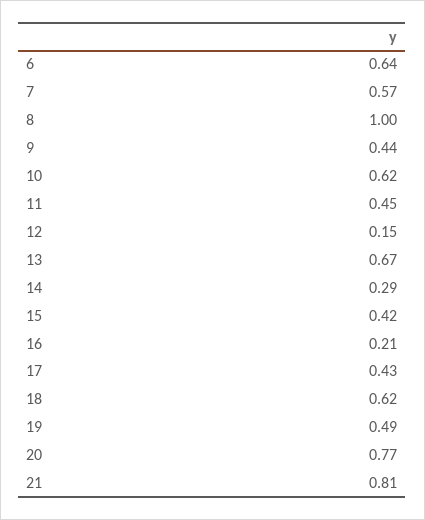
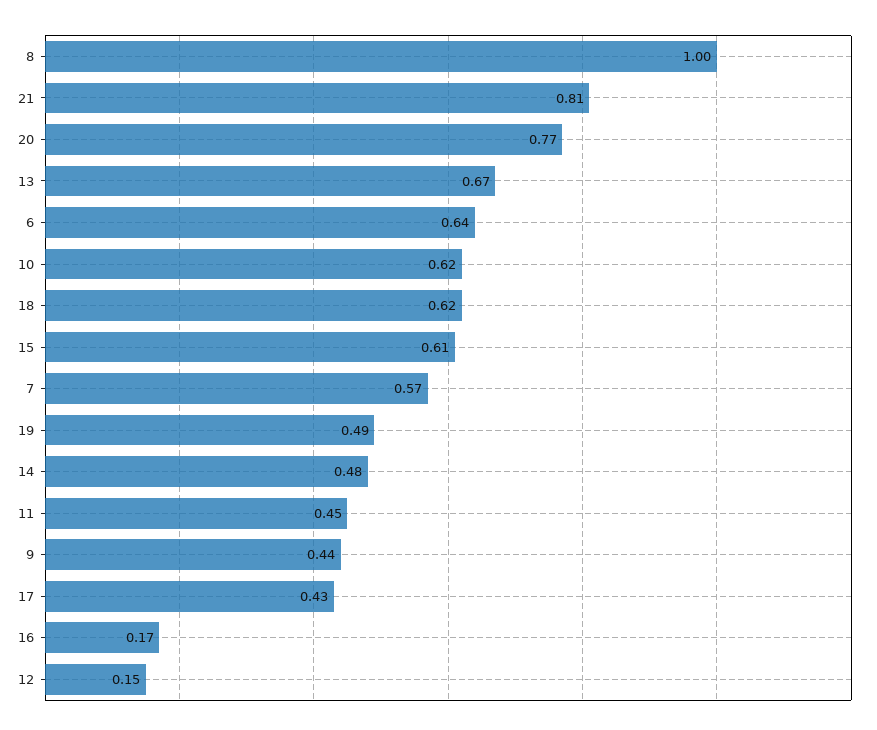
14: 0.29 -> 0.48
15: 0.42 -> 0.61
16: 0.21 -> 0.17

